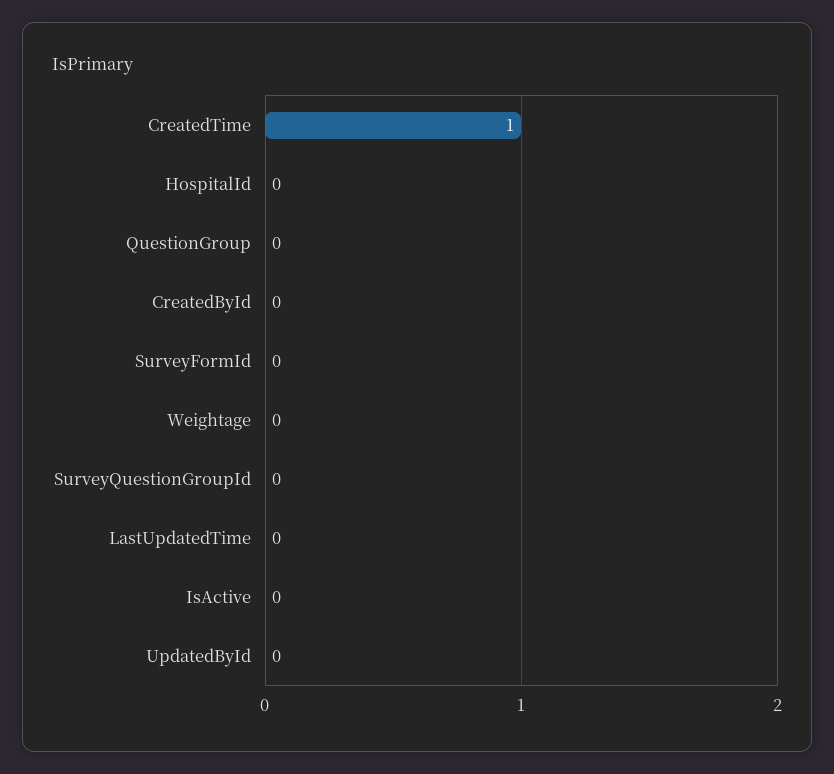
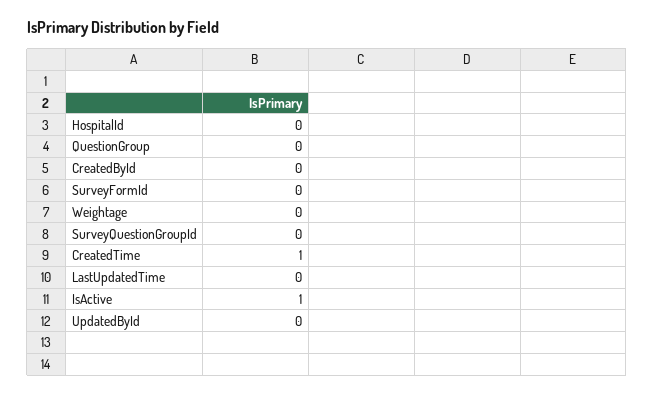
IsActive: 0 -> 1

